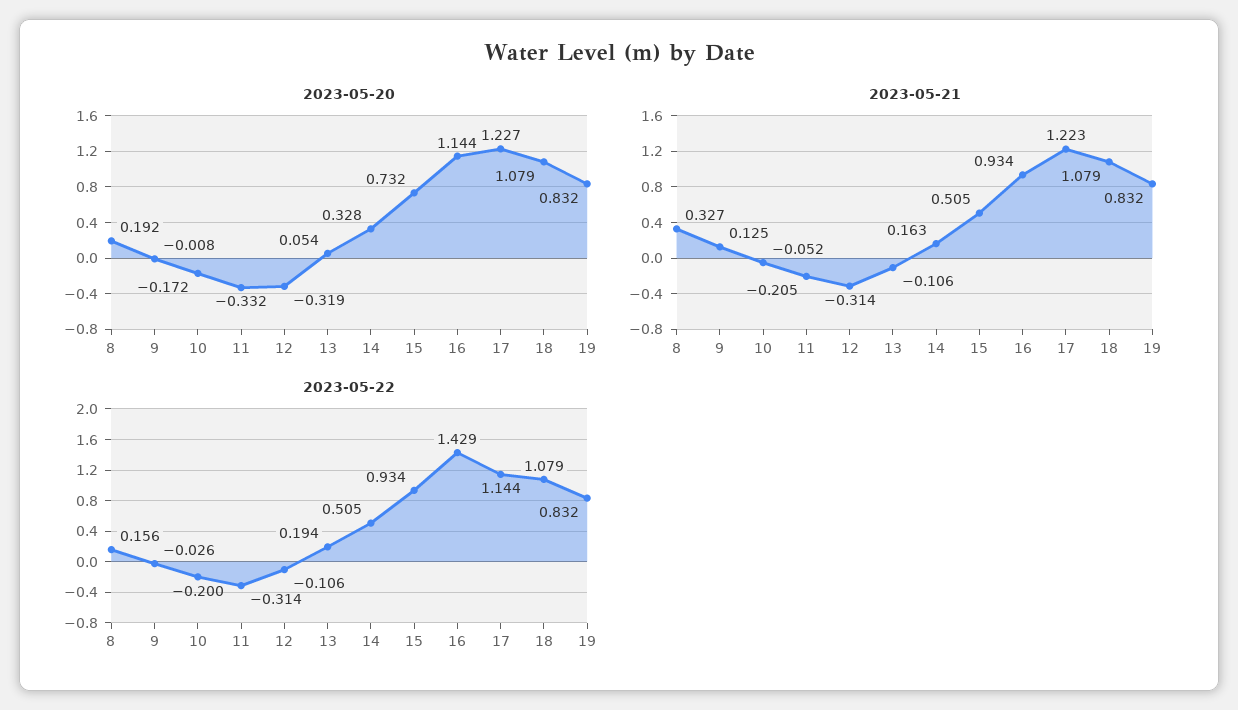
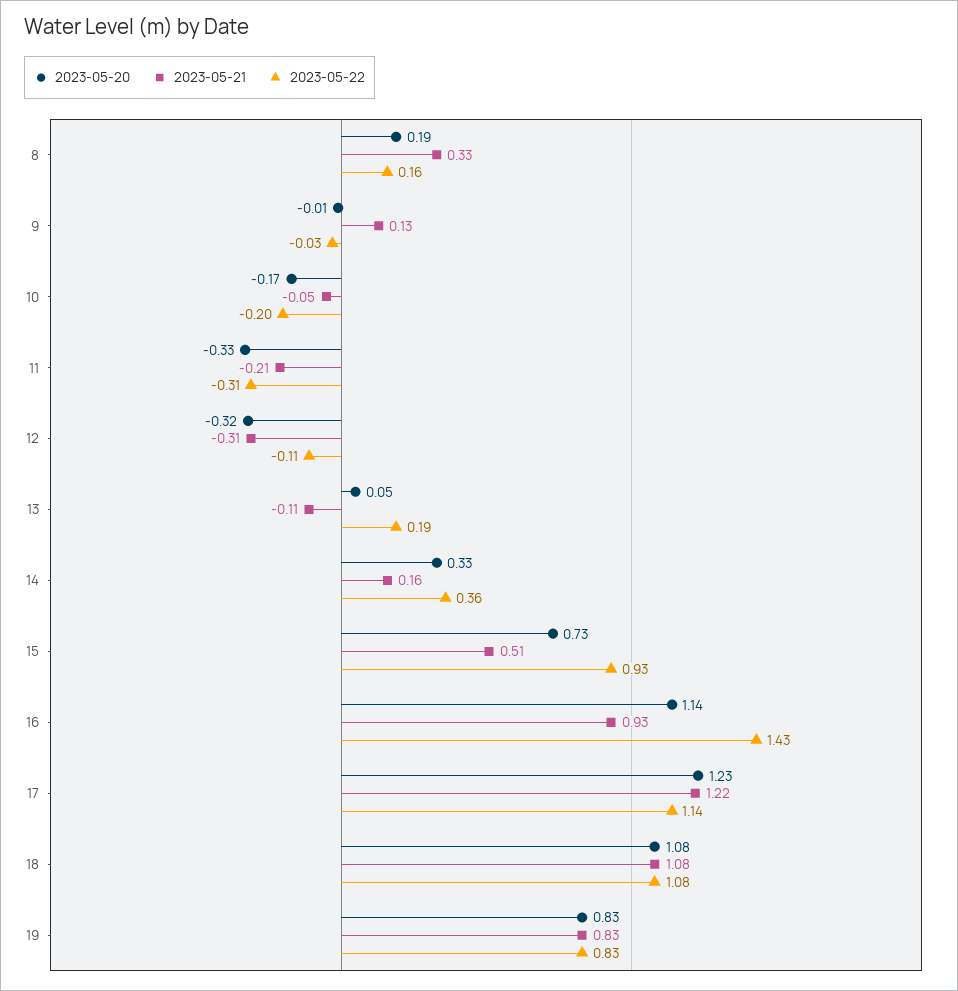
2023-05-22, 14: 0.505 -> 0.36

